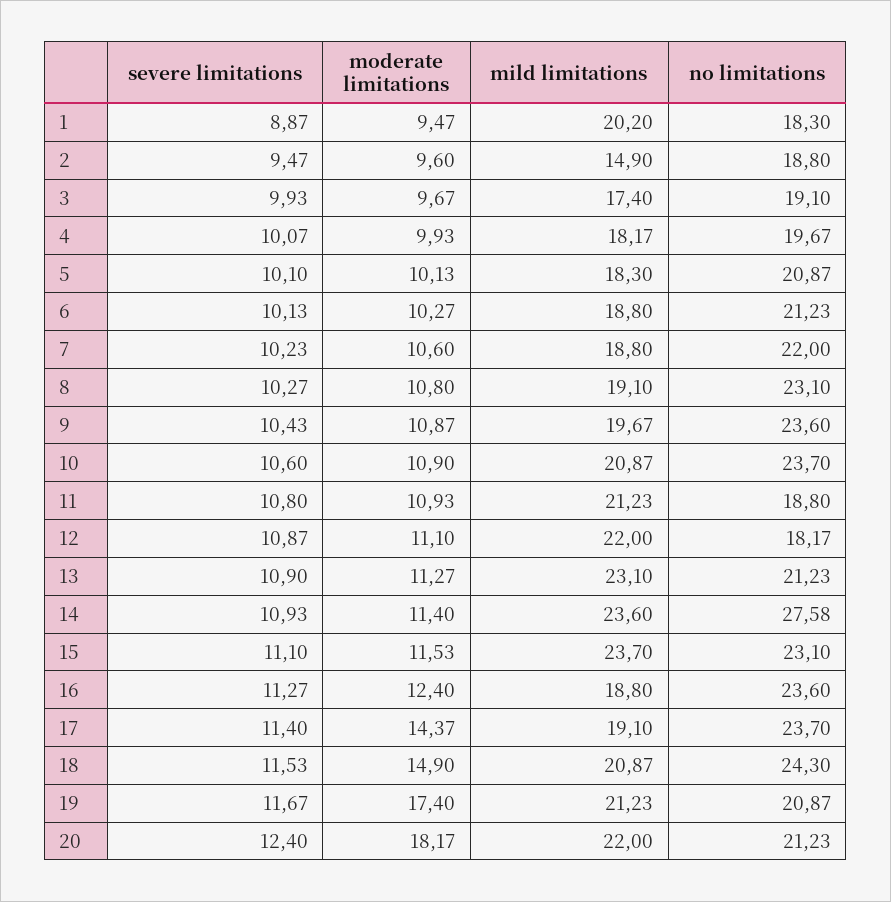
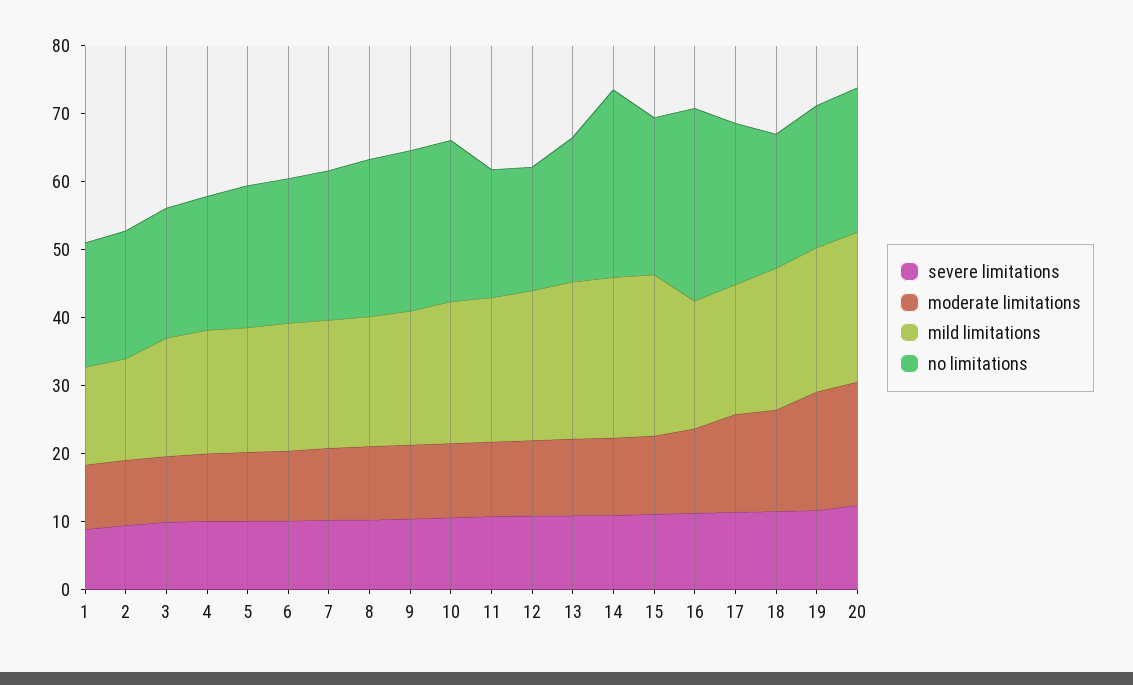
mild limitations, 1: 20.2 -> 14
no limitations, 16: 23.6 -> 28
no limitations, 18: 24.3 -> 20

